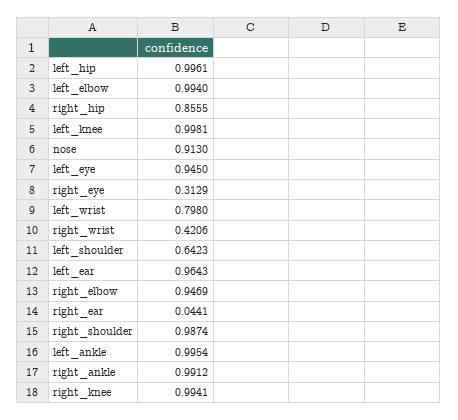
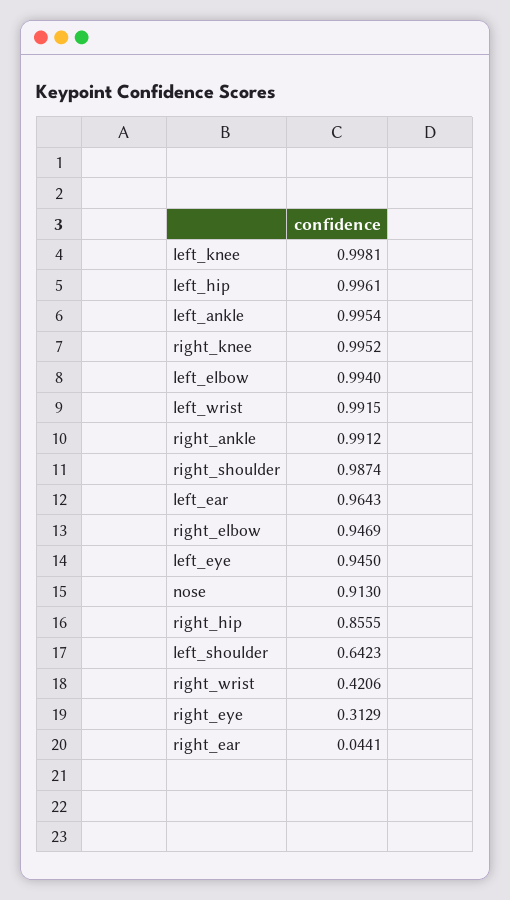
left_wrist: 0.798 -> 0.9915
right_knee: 0.9941 -> 0.9952

